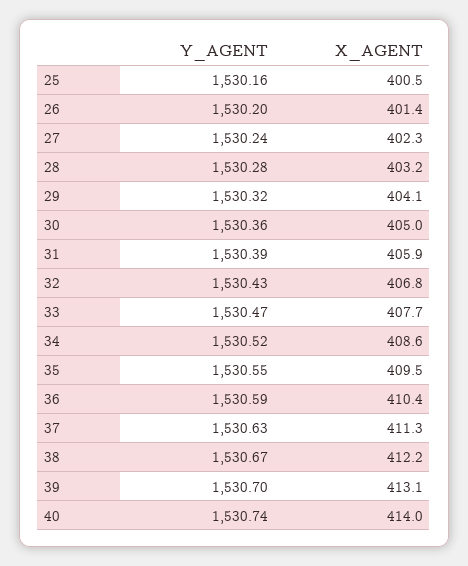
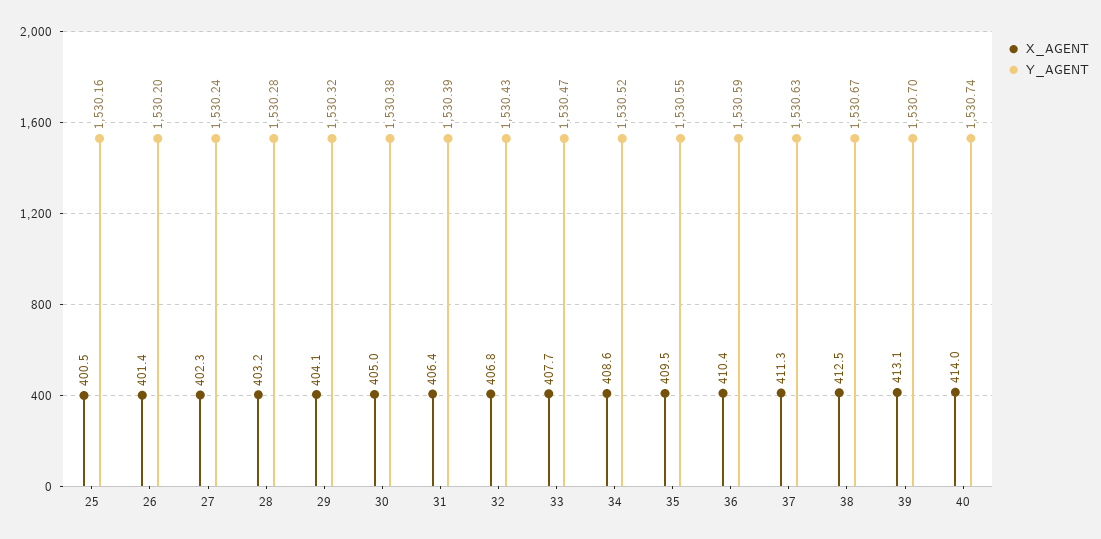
Y_AGENT, 30: 1530.36 -> 1530.38
X_AGENT, 31: 405.9 -> 406.4
X_AGENT, 38: 412.2 -> 412.5

